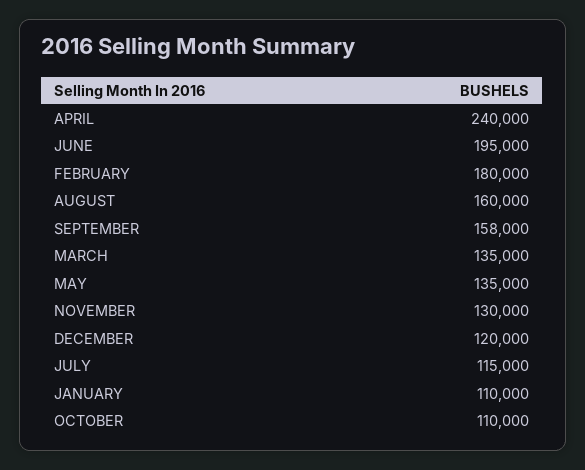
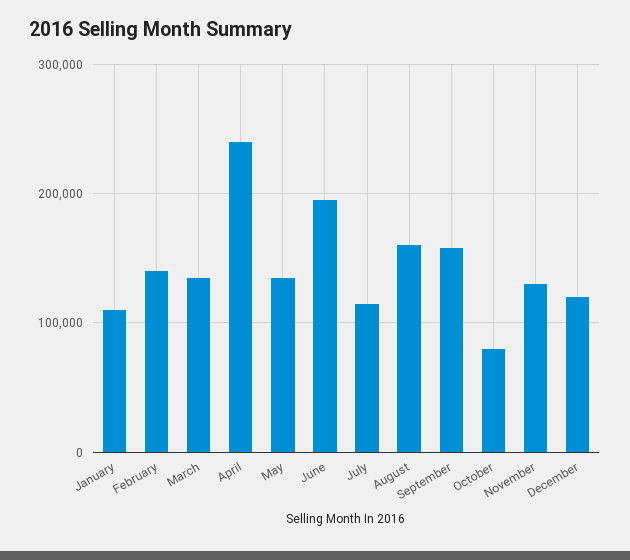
FEBRUARY: 180000 -> 140000
OCTOBER: 110000 -> 80000

